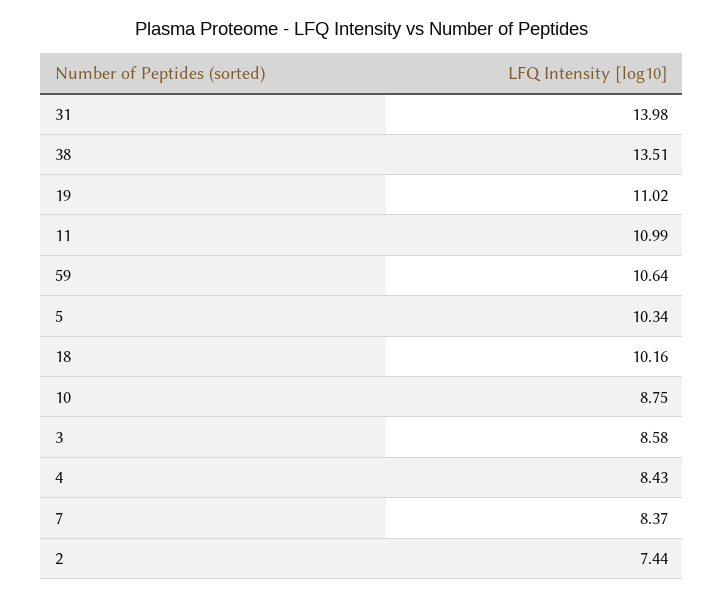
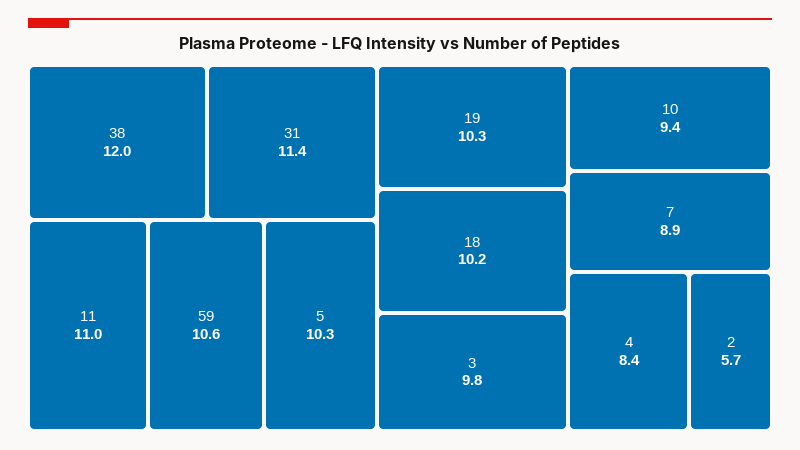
31: 13.98 -> 11.4
38: 13.51 -> 12
19: 11.02 -> 10.3
10: 8.75 -> 9.4
3: 8.58 -> 9.8
7: 8.37 -> 8.9
2: 7.44 -> 5.7

